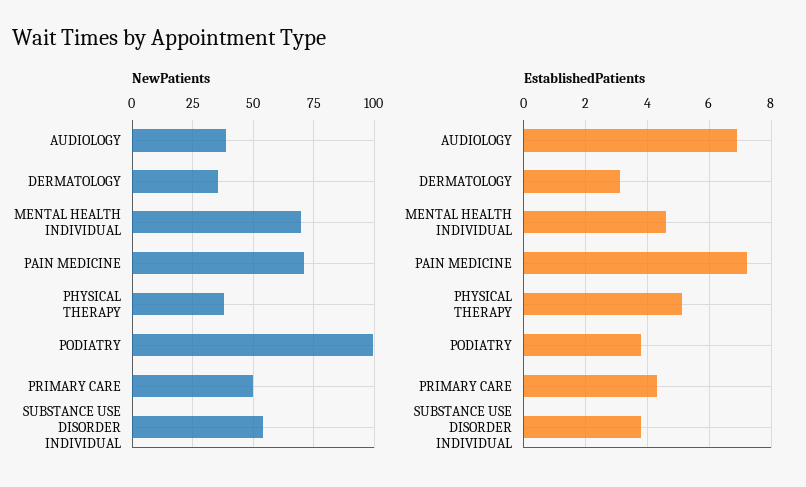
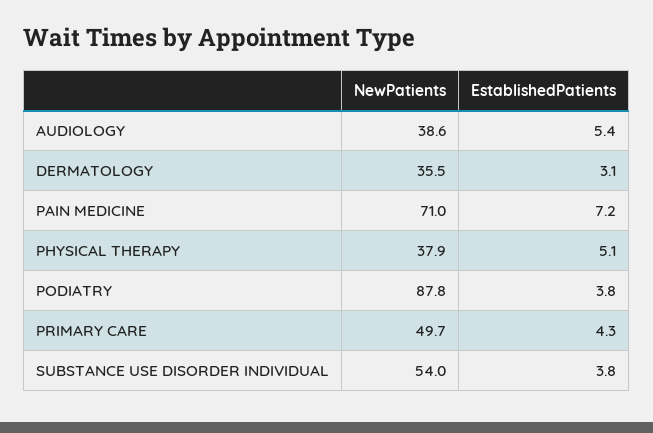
NewPatients, MENTAL HEALTH INDIVIDUAL: 70 -> none
NewPatients, PODIATRY: 100 -> 87.8
EstablishedPatients, AUDIOLOGY: 7 -> 5.4
EstablishedPatients, MENTAL HEALTH INDIVIDUAL: 4.5 -> none

